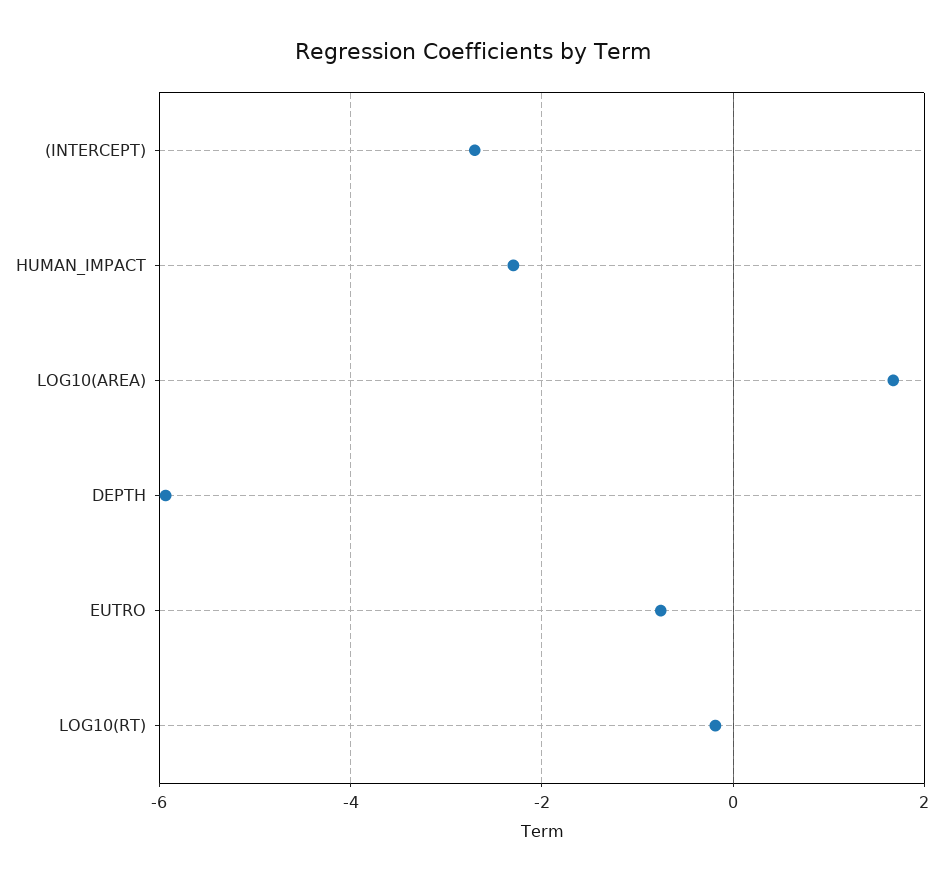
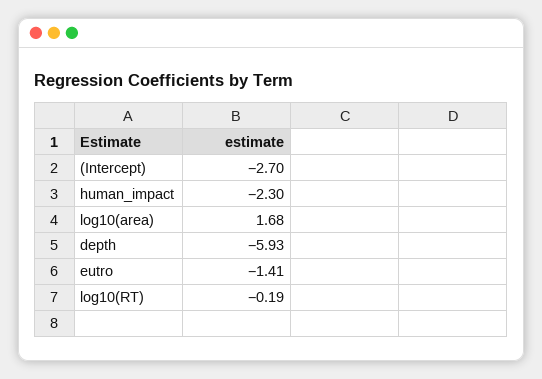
EUTRO: -0.8 -> -1.41

